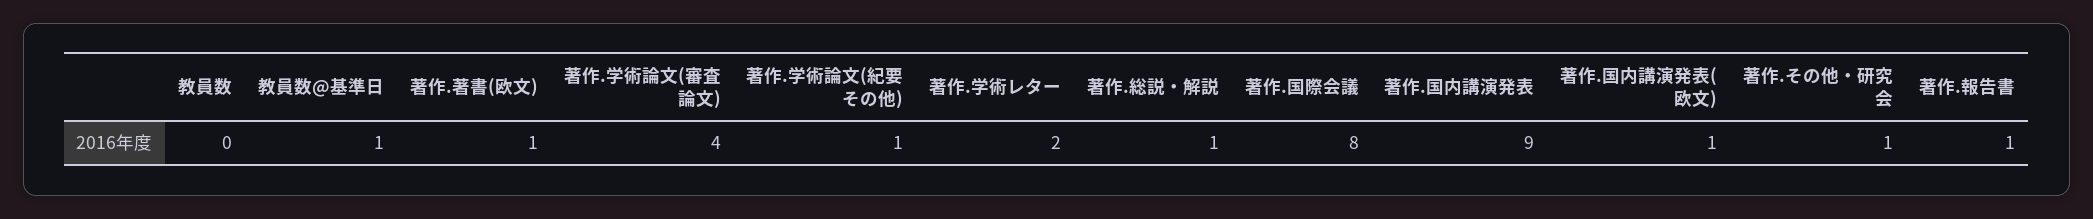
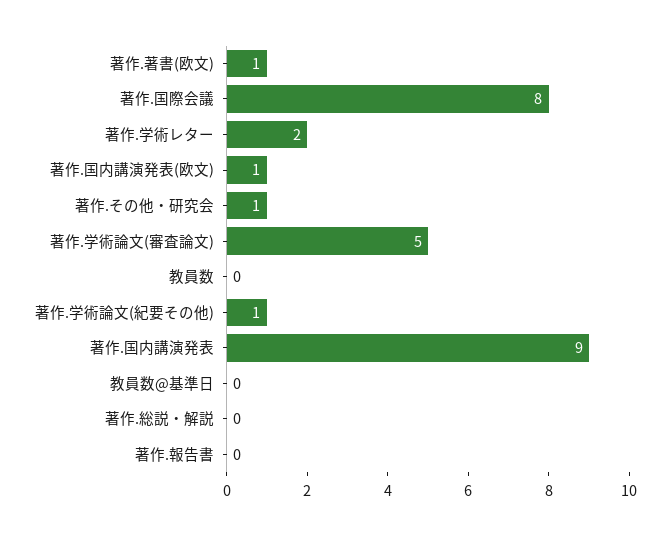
教員数@基準日: 1 -> 0
著作.学術論文(審査論文): 4 -> 5
著作.総説・解説: 1 -> 0
著作.報告書: 1 -> 0

